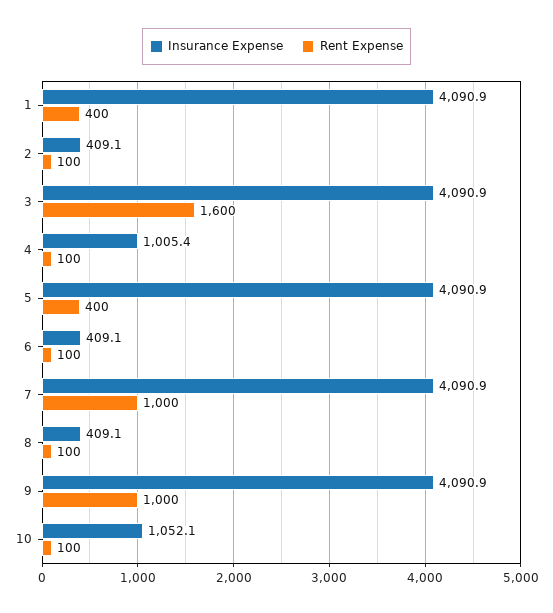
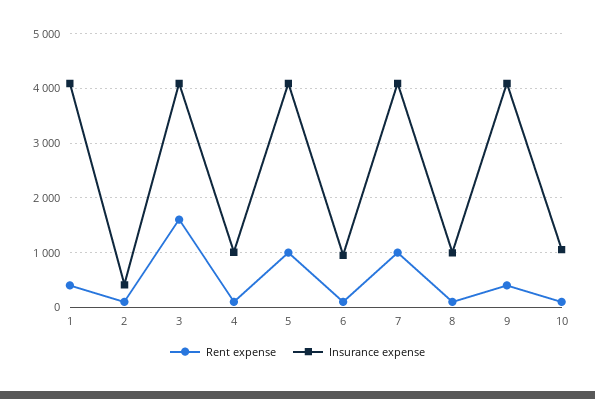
Rent Expense, 5: 400 -> 1000
Insurance Expense, 6: 409.1 -> 1000
Insurance Expense, 8: 409.1 -> 1000
Rent Expense, 9: 1000 -> 400

